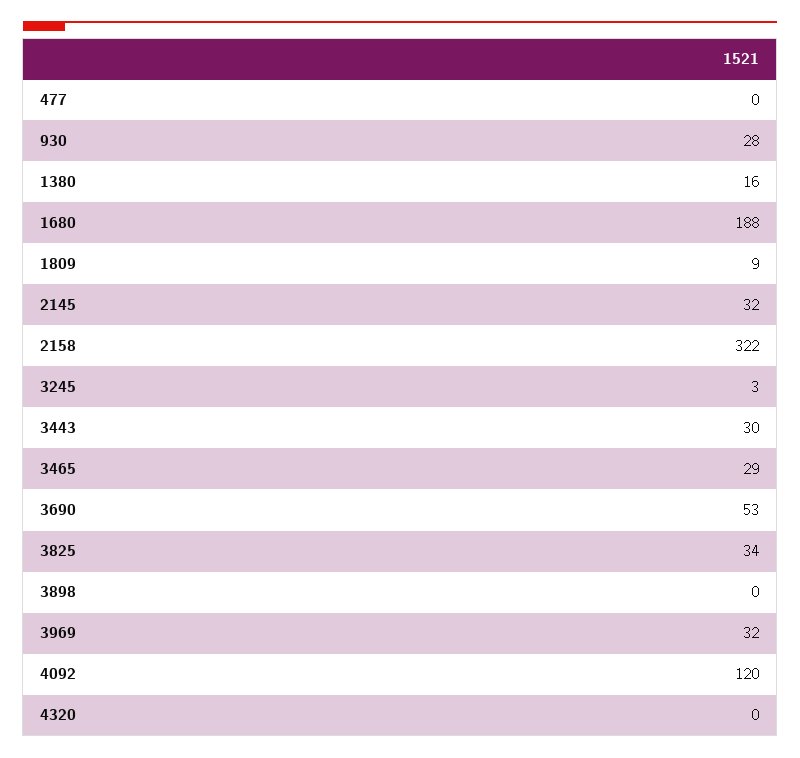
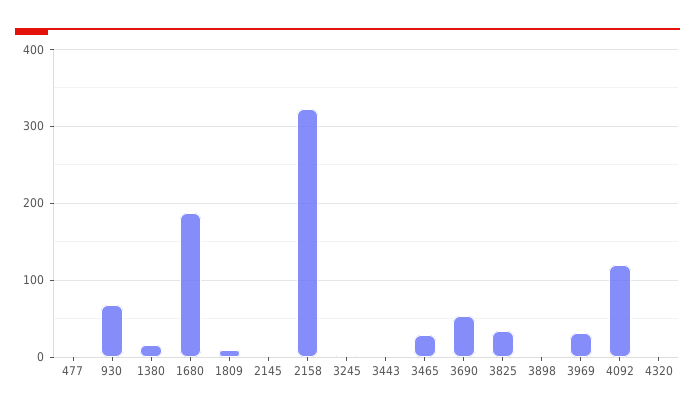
930: 28 -> 70
2145: 32 -> 0
3443: 30 -> 0

